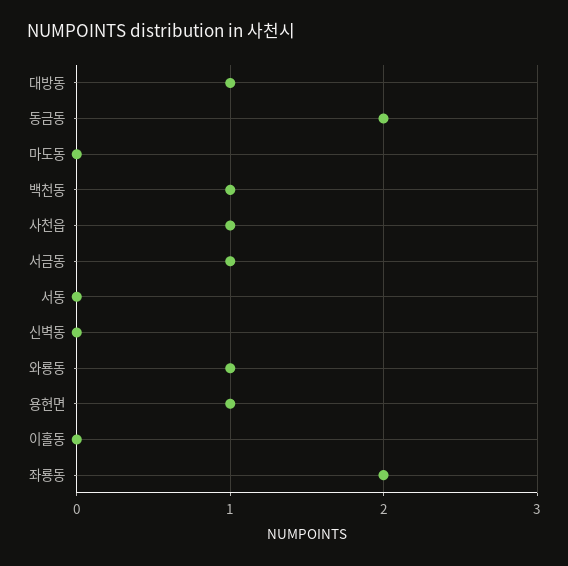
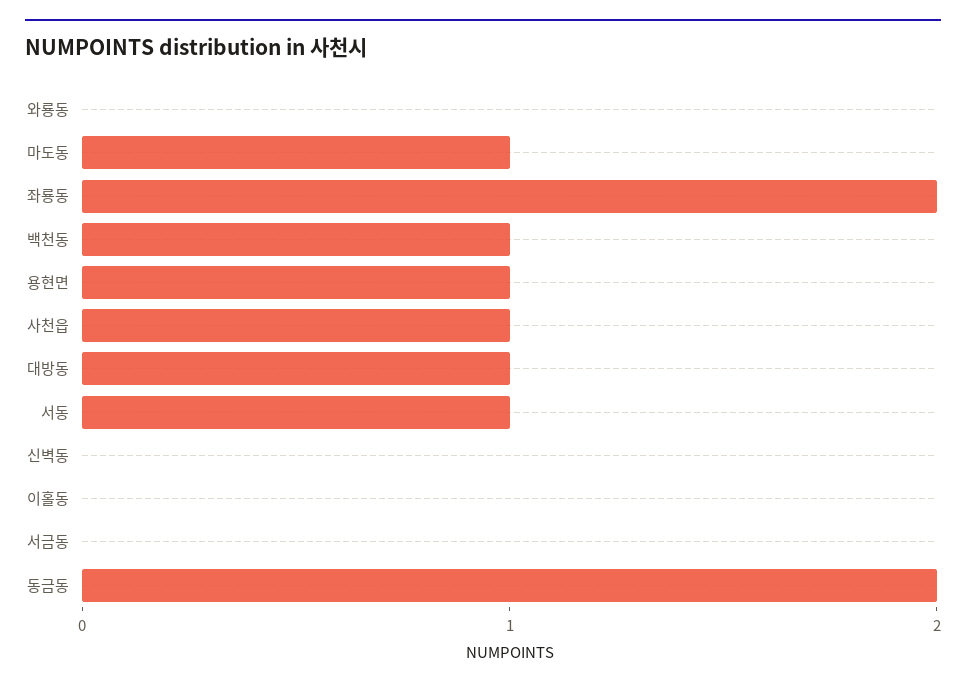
마도동: 0 -> 1
서금동: 1 -> 0
서동: 0 -> 1
와룡동: 1 -> 0

